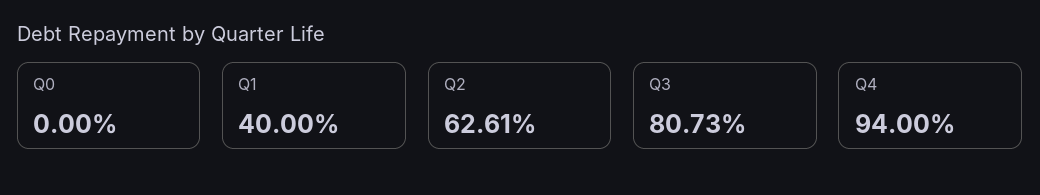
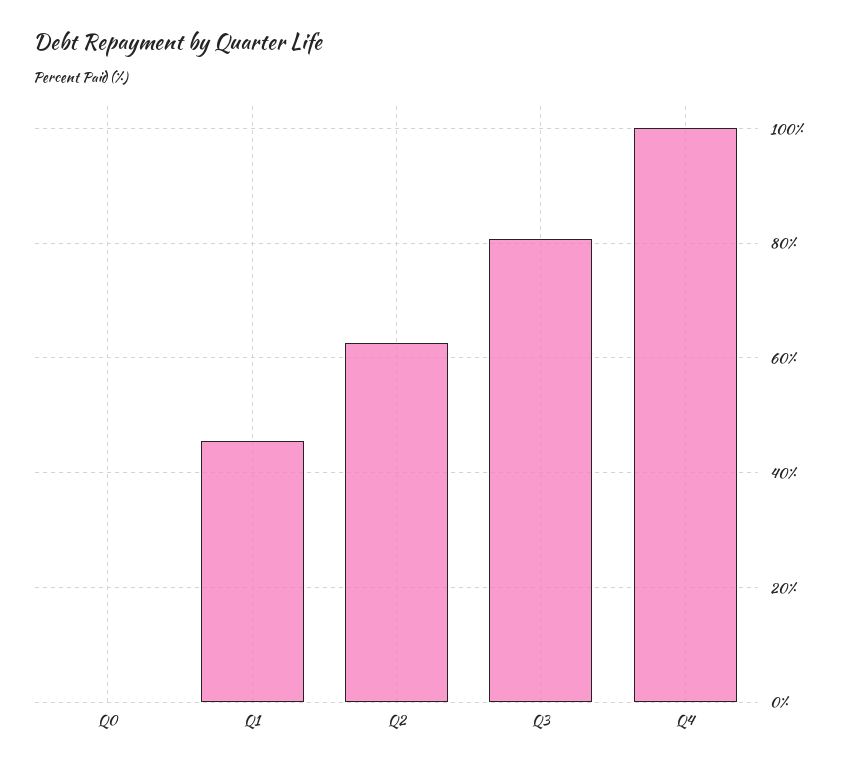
Q1: 40 -> 46
Q4: 94 -> 100

